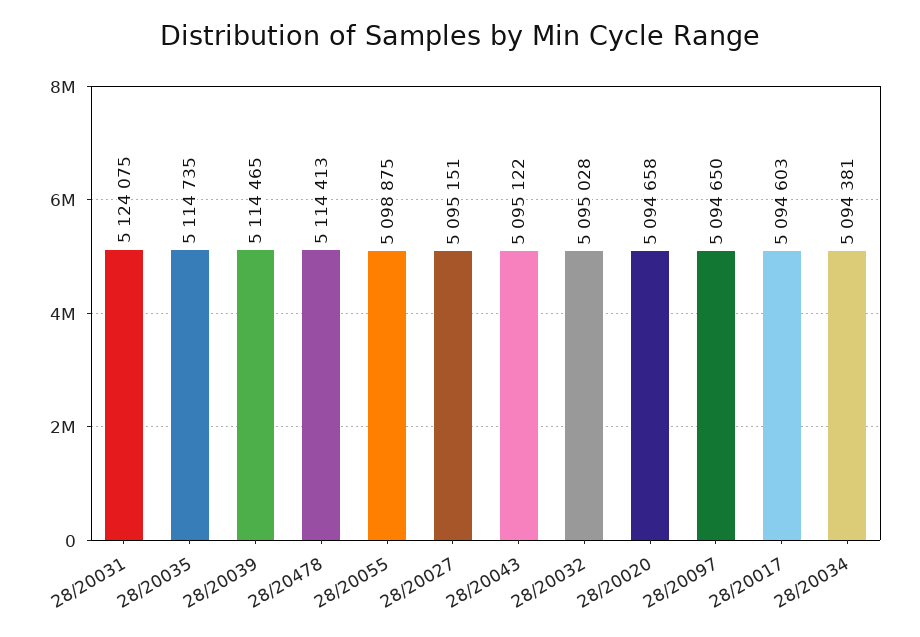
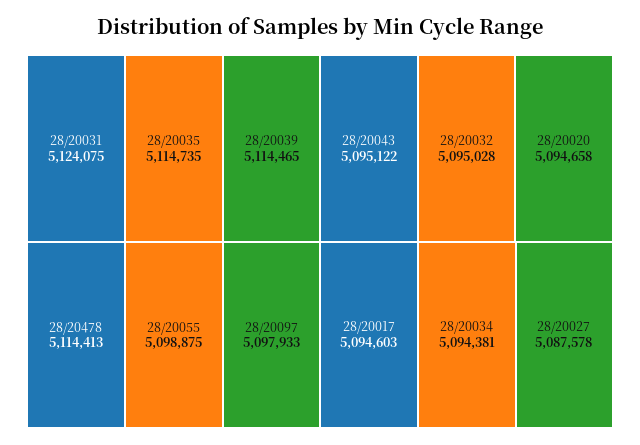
28/20027: 5095151 -> 5087578
28/20097: 5094650 -> 5097933

